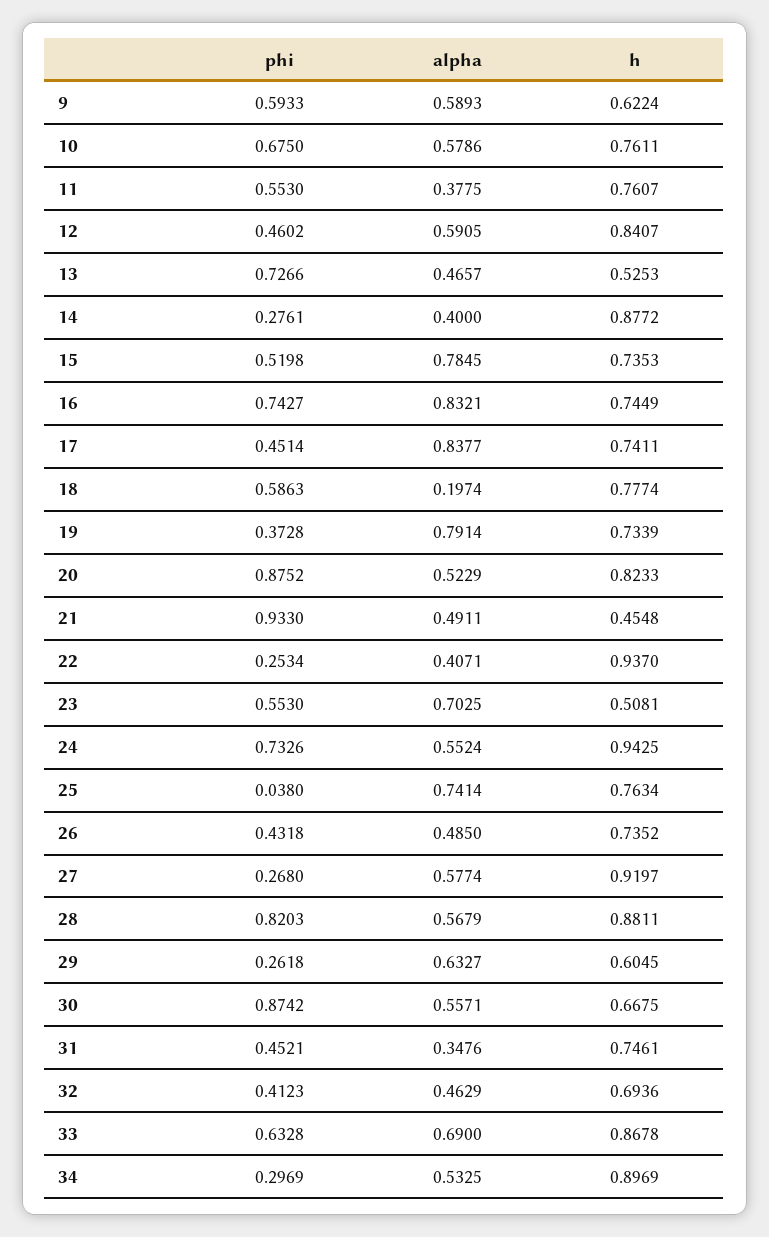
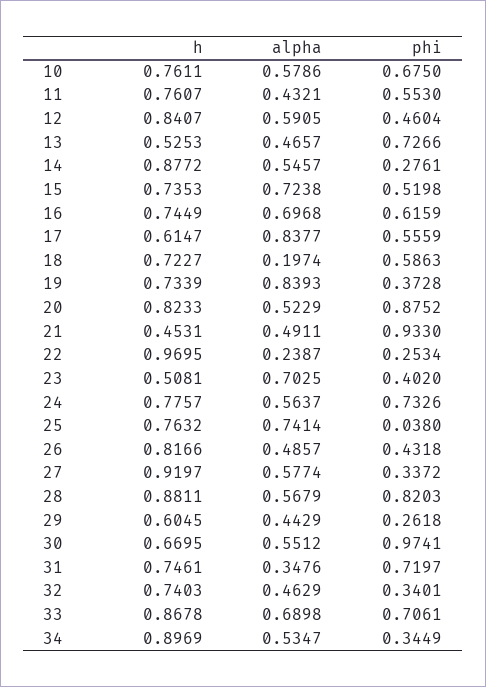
phi, 9: 0.5933 -> none
alpha, 9: 0.5893 -> none
h, 9: 0.6224 -> none
alpha, 11: 0.3775 -> 0.4321
phi, 12: 0.4602 -> 0.4604
alpha, 14: 0.4 -> 0.5457
alpha, 15: 0.7845 -> 0.7238
phi, 16: 0.7427 -> 0.6159
alpha, 16: 0.8321 -> 0.6968
phi, 17: 0.4514 -> 0.5559
h, 17: 0.7411 -> 0.6147
h, 18: 0.7774 -> 0.7227
alpha, 19: 0.7914 -> 0.8393
h, 21: 0.4548 -> 0.4531
alpha, 22: 0.4071 -> 0.2387
h, 22: 0.937 -> 0.9695
phi, 23: 0.553 -> 0.402
alpha, 24: 0.5524 -> 0.5637
h, 24: 0.9425 -> 0.7757
h, 25: 0.7634 -> 0.7632
alpha, 26: 0.485 -> 0.4857
h, 26: 0.7352 -> 0.8166
phi, 27: 0.268 -> 0.3372
alpha, 29: 0.6327 -> 0.4429
phi, 30: 0.8742 -> 0.9741
alpha, 30: 0.5571 -> 0.5512
h, 30: 0.6675 -> 0.6695
phi, 31: 0.4521 -> 0.7197
phi, 32: 0.4123 -> 0.3401
h, 32: 0.6936 -> 0.7403
phi, 33: 0.6328 -> 0.7061
alpha, 33: 0.69 -> 0.6898
phi, 34: 0.2969 -> 0.3449
alpha, 34: 0.5325 -> 0.5347

